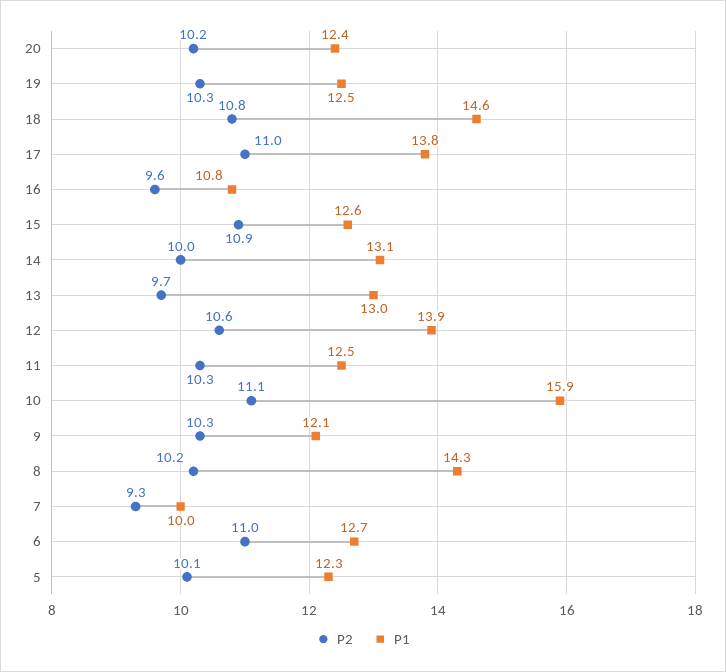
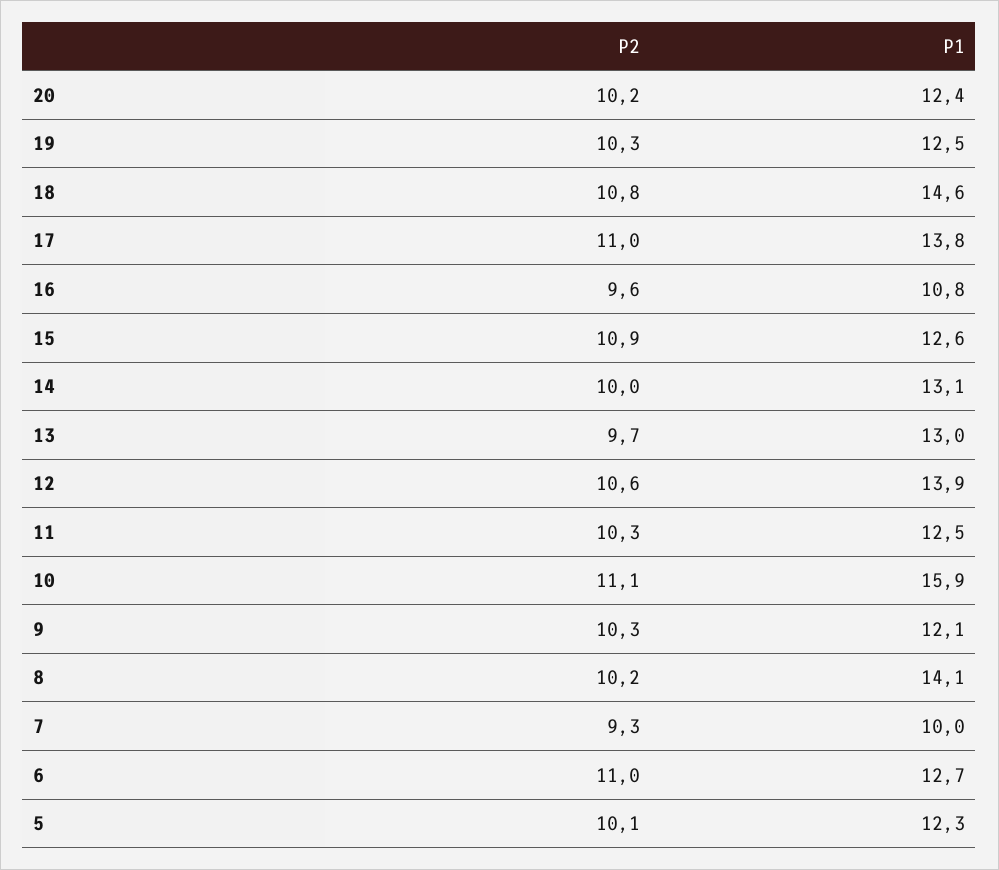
P1, 8: 14.3 -> 14.1

